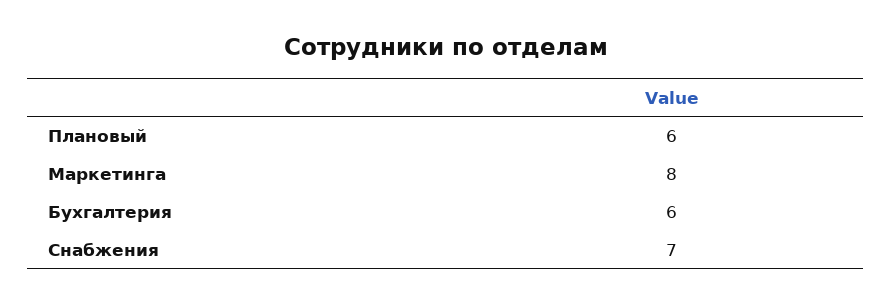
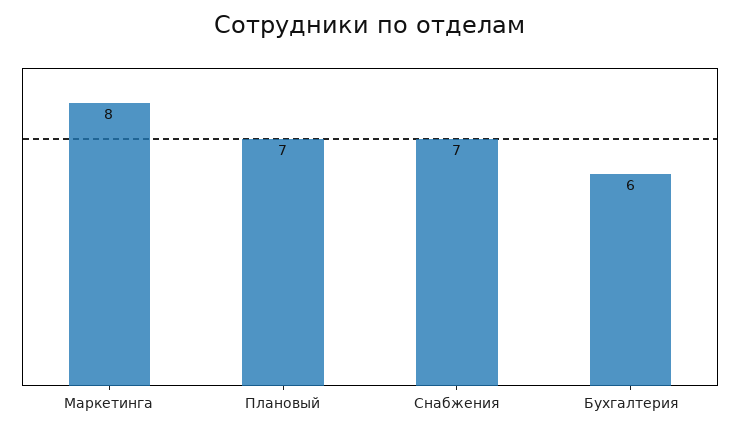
Плановый: 6 -> 7

